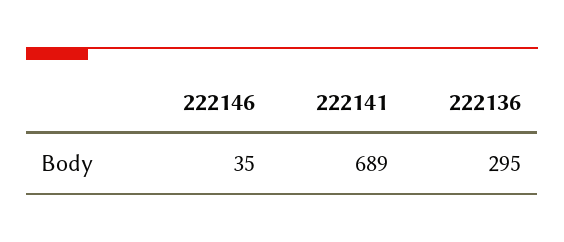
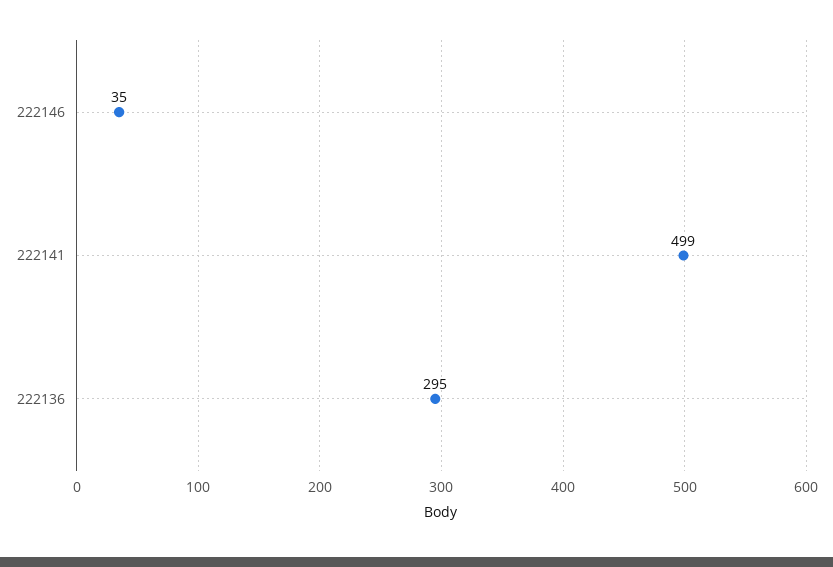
222141: 689 -> 499

